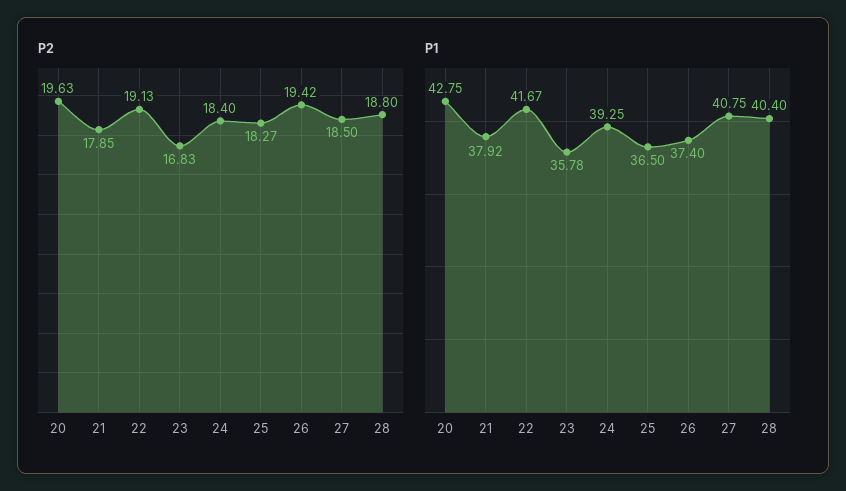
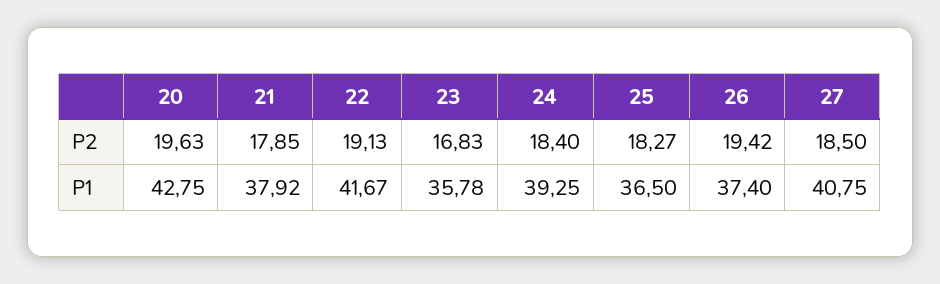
P2, 28: 18.8 -> none
P1, 28: 40.4 -> none

